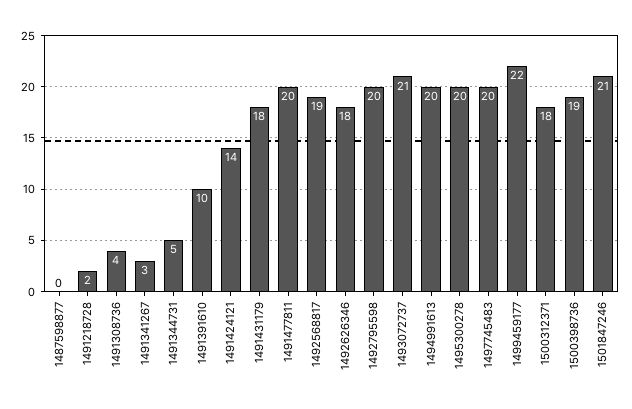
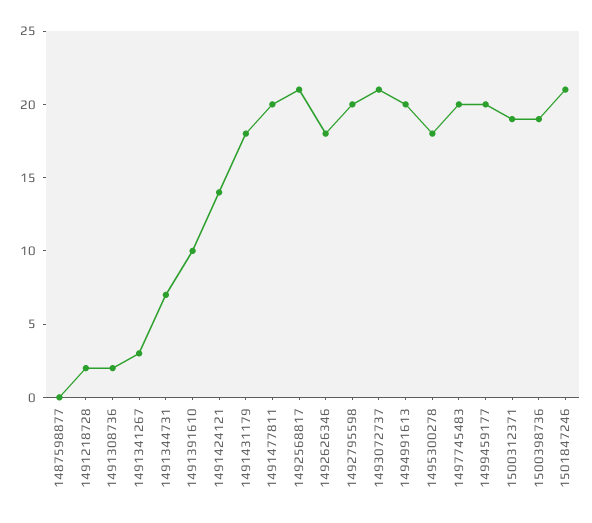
1491308736: 4 -> 2
1491344731: 5 -> 7
1492568817: 19 -> 21
1495300278: 20 -> 18
1499459177: 22 -> 20
1500312371: 18 -> 19

